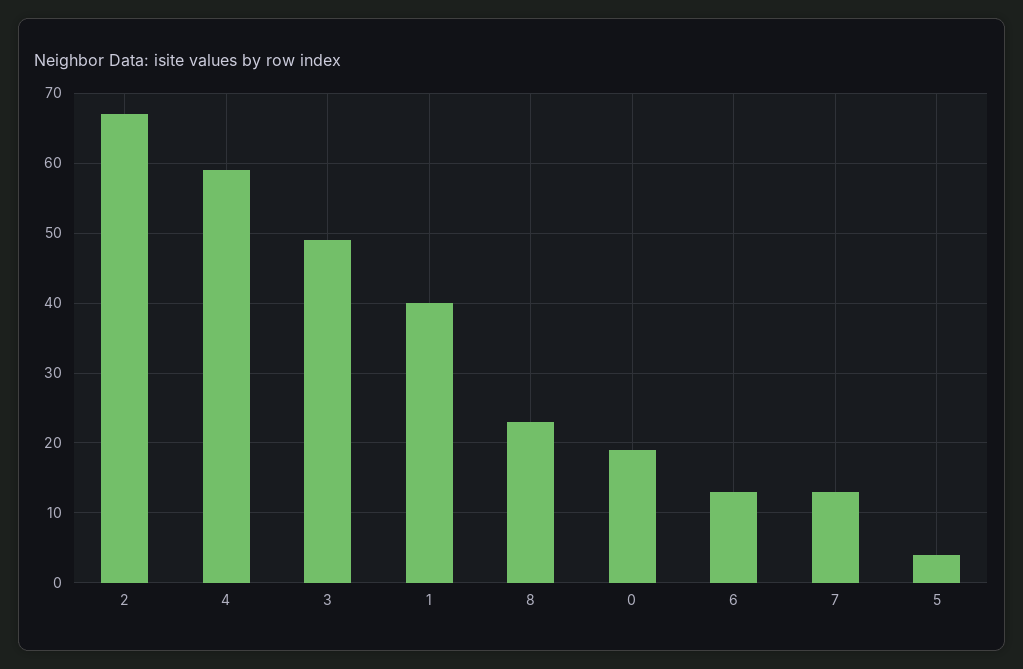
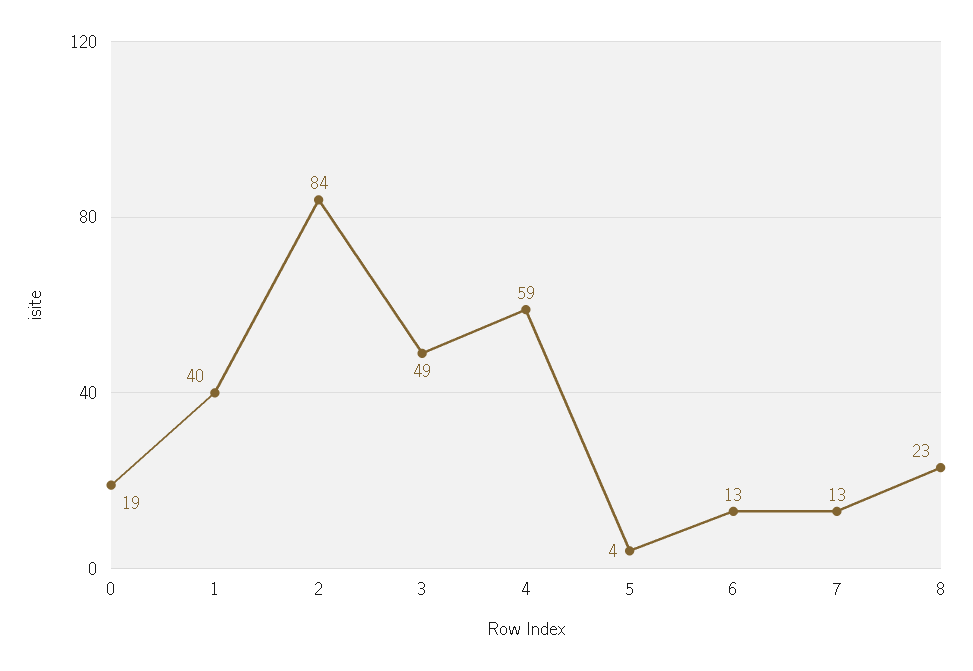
2: 67 -> 84

